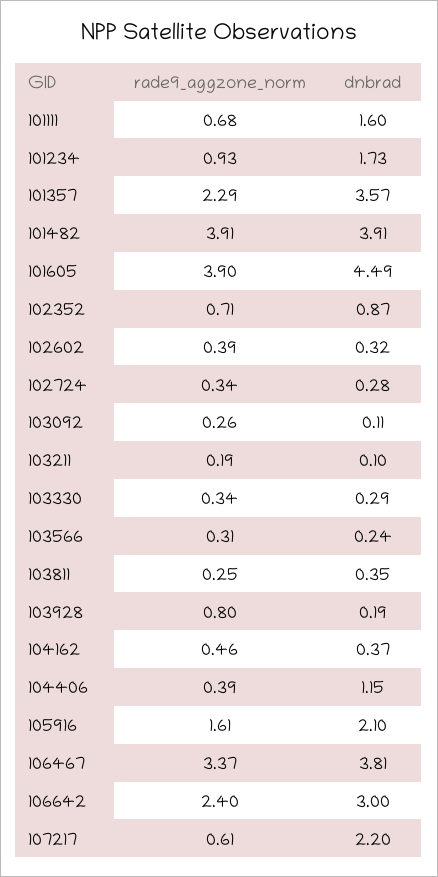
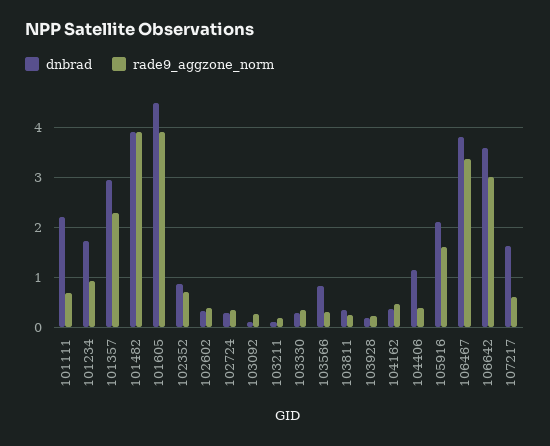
dnbrad, 101111: 1.6 -> 2.2
dnbrad, 101357: 3.57 -> 3
dnbrad, 103566: 0.24 -> 0.8
rade9_aggzone_norm, 103928: 0.8 -> 0.2
rade9_aggzone_norm, 106642: 2.4 -> 3
dnbrad, 106642: 3 -> 3.6
dnbrad, 107217: 2.2 -> 1.6

